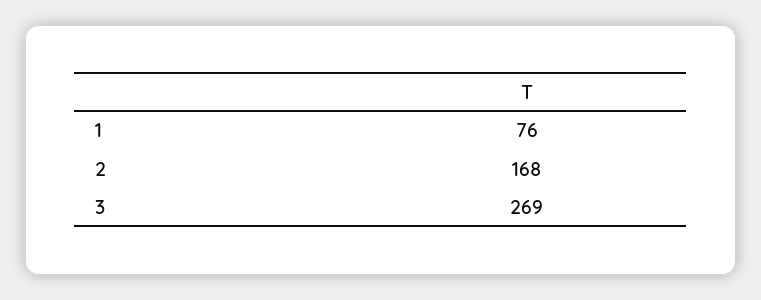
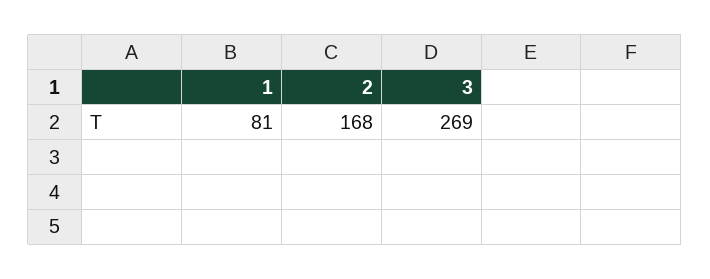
1: 76 -> 81

